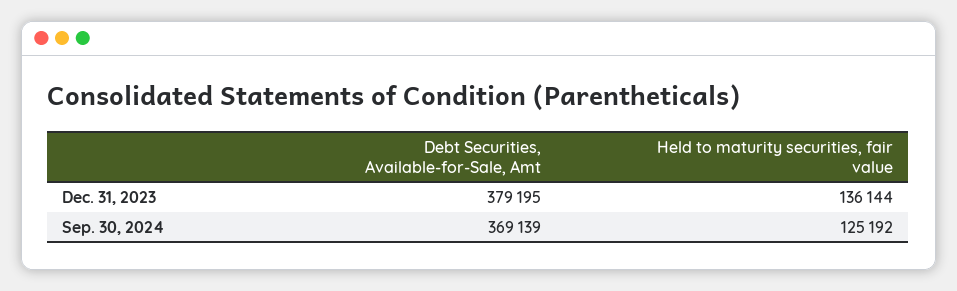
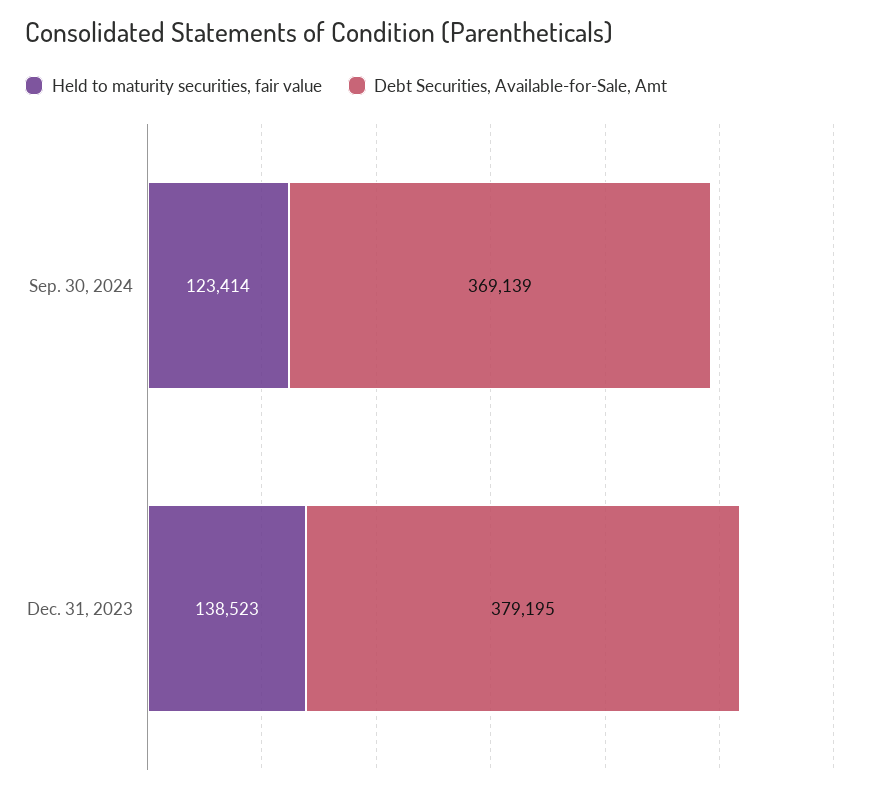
Held to maturity securities, fair value, Dec. 31, 2023: 136144 -> 138523
Held to maturity securities, fair value, Sep. 30, 2024: 125192 -> 123414

